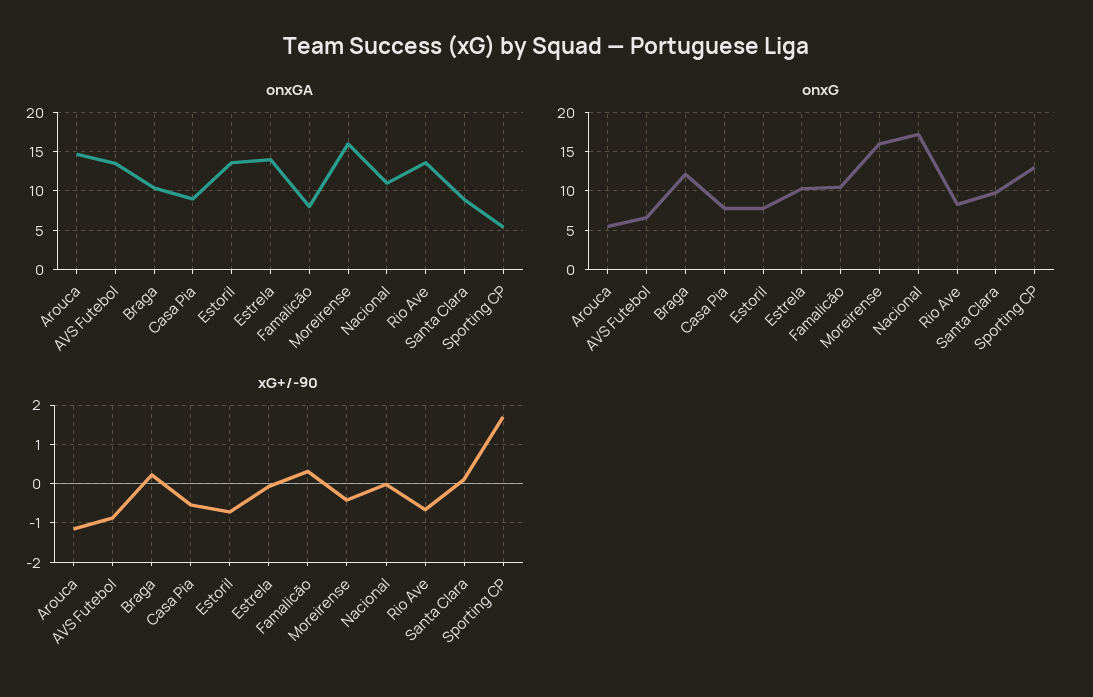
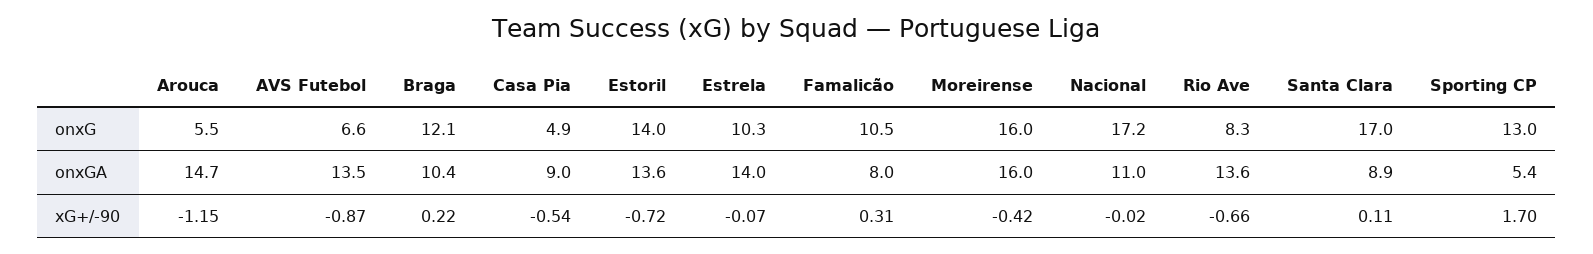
onxG, Casa Pia: 8 -> 4.9
onxG, Estoril: 8 -> 14
onxG, Santa Clara: 10 -> 17

